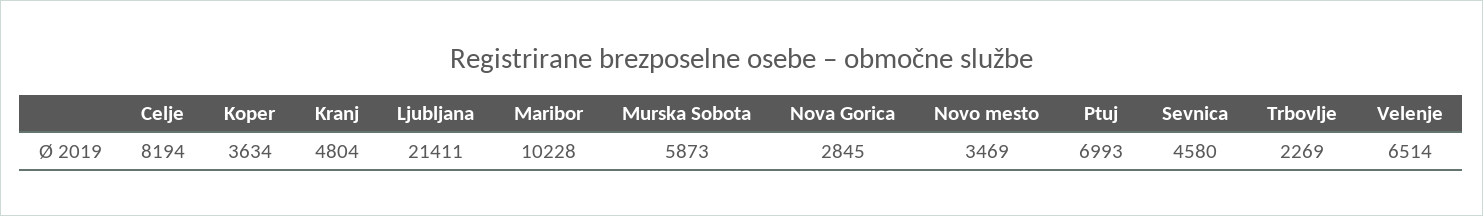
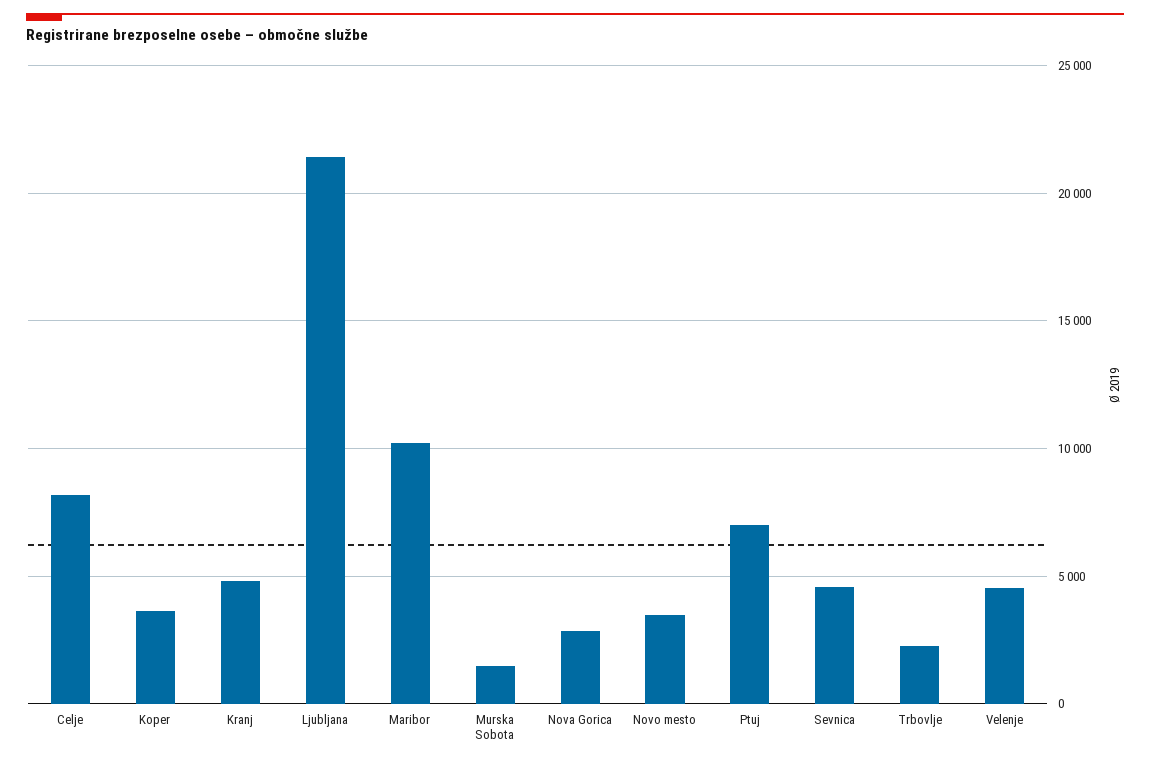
Murska Sobota: 5873 -> 1500
Velenje: 6514 -> 4500

